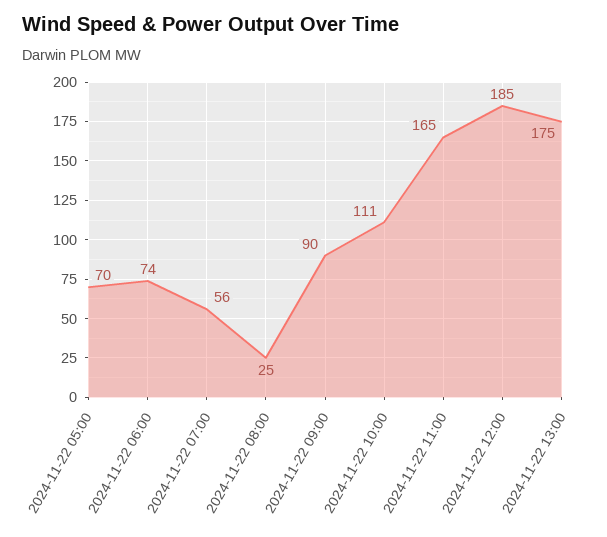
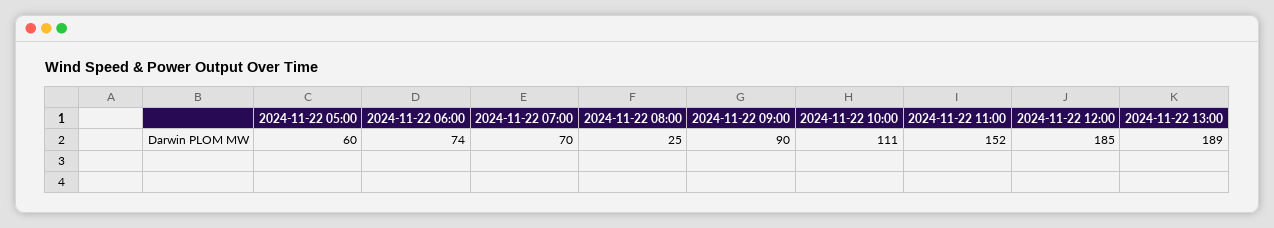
2024-11-22 05:00: 70 -> 60
2024-11-22 07:00: 56 -> 70
2024-11-22 11:00: 165 -> 152
2024-11-22 13:00: 175 -> 189

